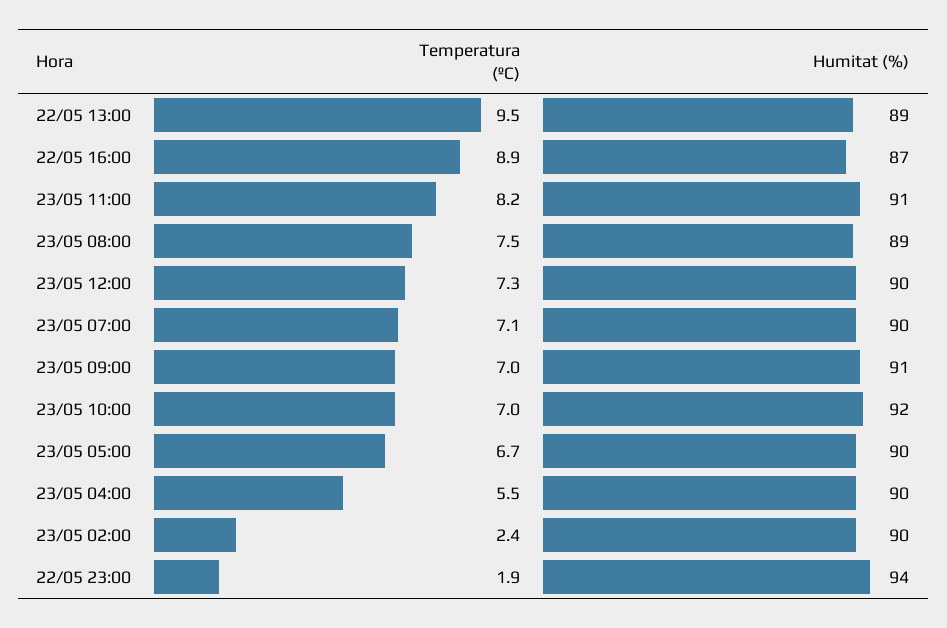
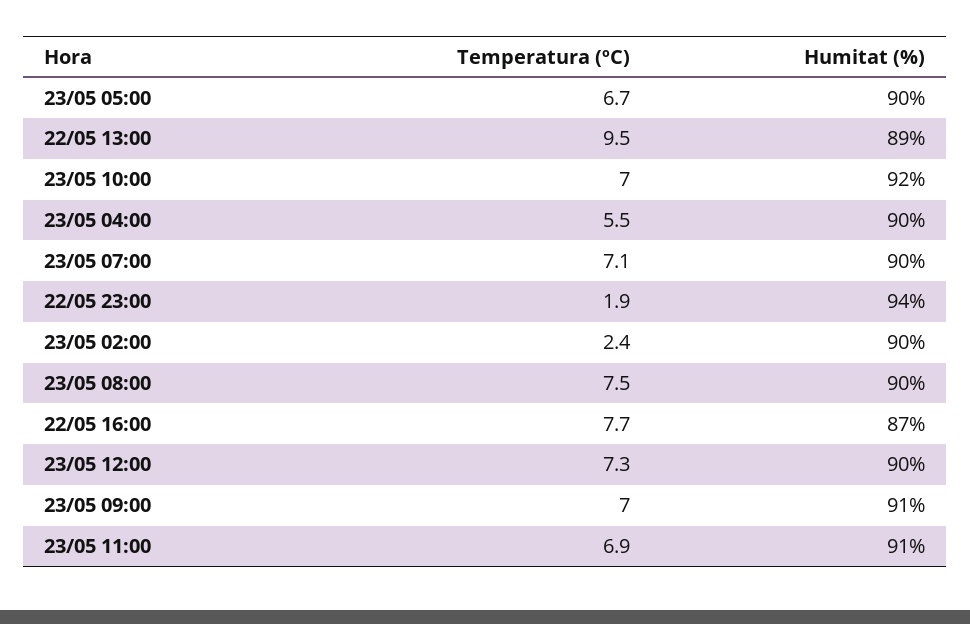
Temperatura (ºC), 22/05 16:00: 8.9 -> 7.7
Temperatura (ºC), 23/05 11:00: 8.2 -> 6.9
Humitat (%), 23/05 08:00: 89 -> 90

